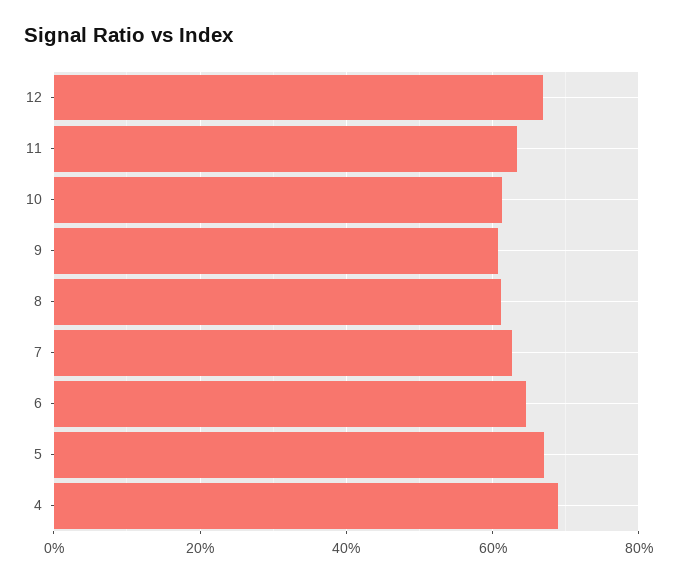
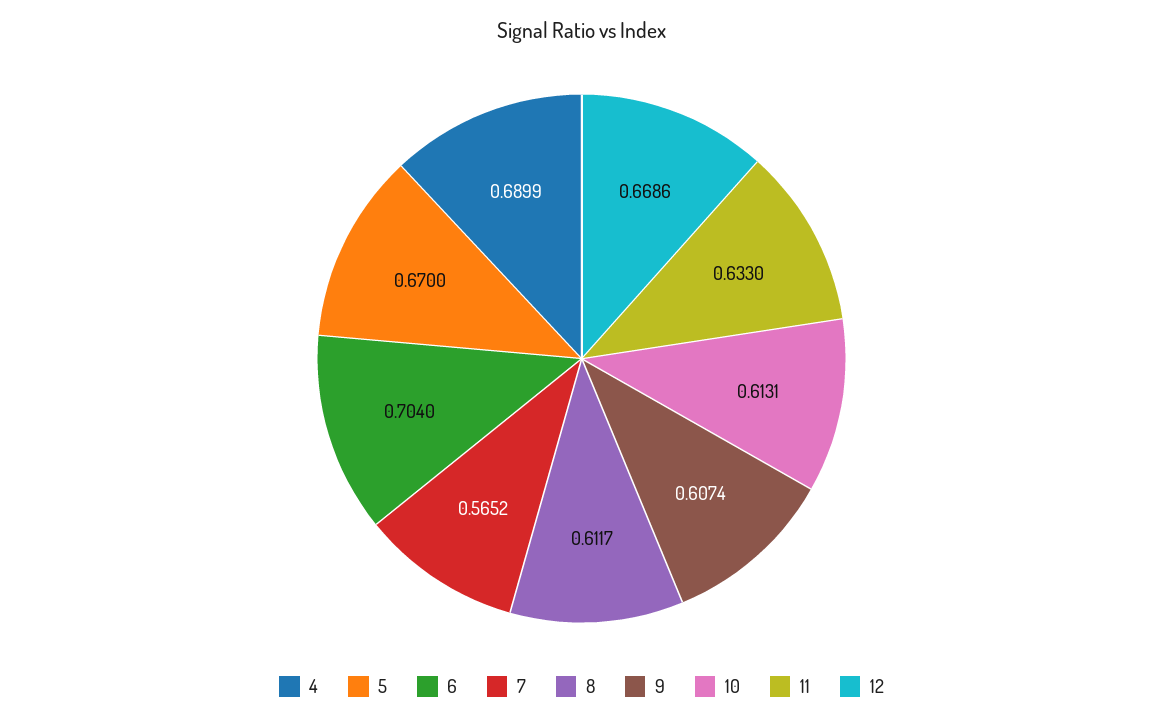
7: 0.62 -> 0.5652
6: 0.64 -> 0.704

